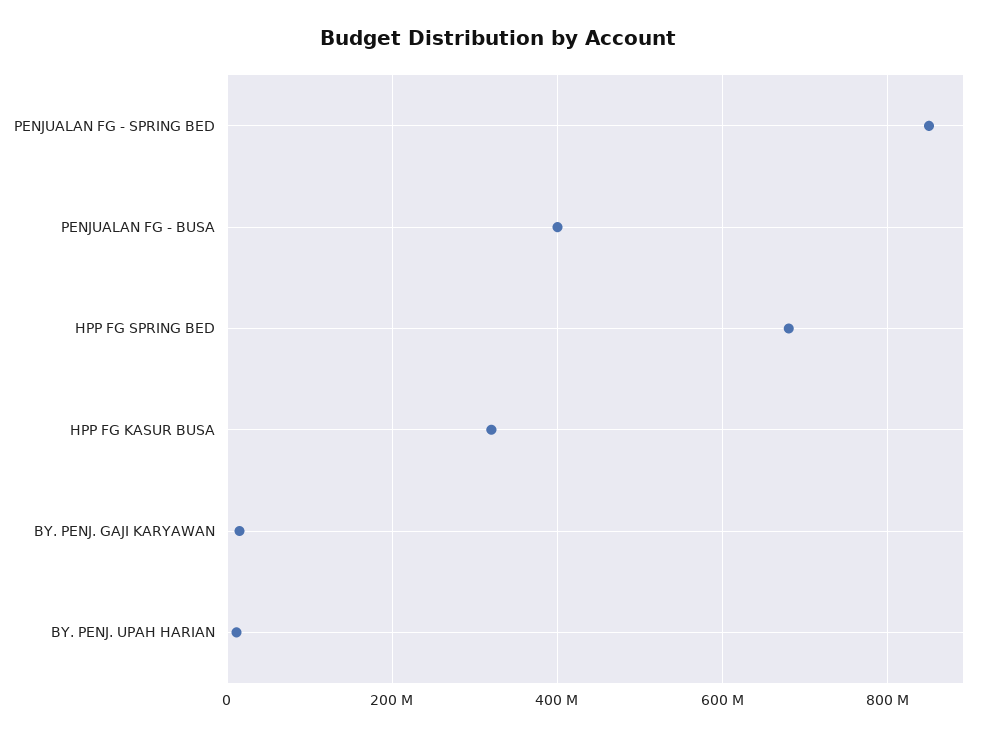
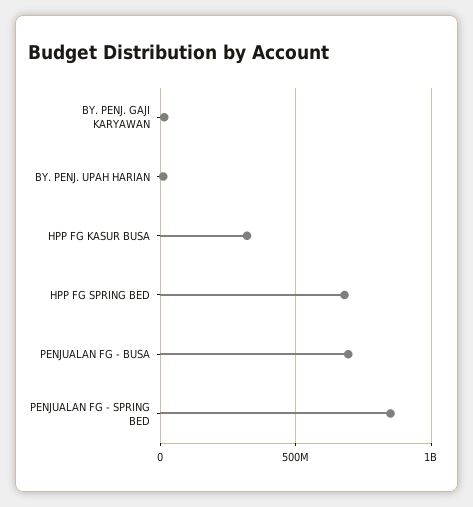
PENJUALAN FG - BUSA: 400000000 -> 700000000

